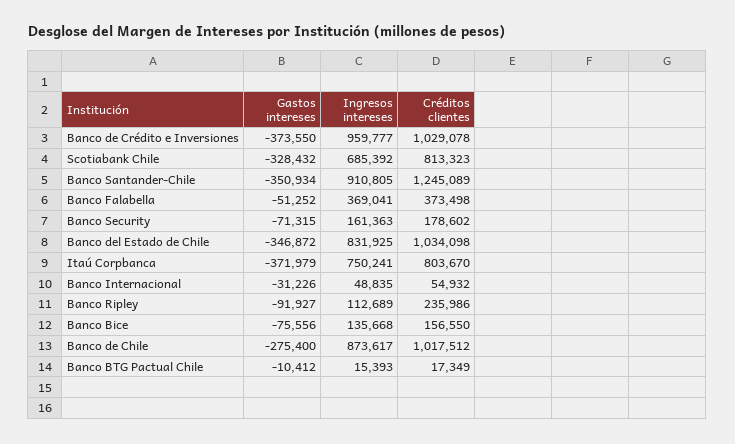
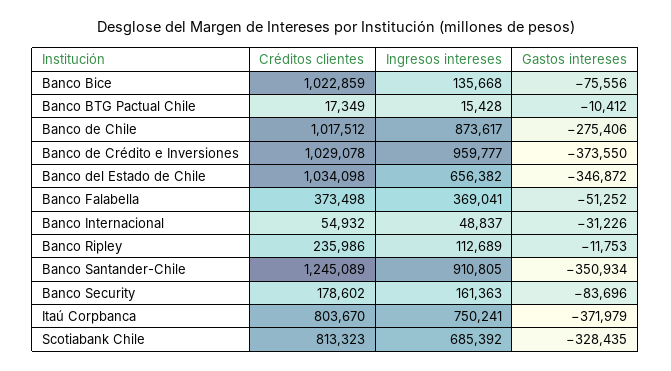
Gastos intereses, Scotiabank Chile: -328432 -> -328435
Gastos intereses, Banco Security: -71315 -> -83696
Ingresos intereses, Banco del Estado de Chile: 831925 -> 656382
Ingresos intereses, Banco Internacional: 48835 -> 48837
Gastos intereses, Banco Ripley: -91927 -> -11753
Créditos clientes, Banco Bice: 156550 -> 1022859
Gastos intereses, Banco de Chile: -275400 -> -275406
Ingresos intereses, Banco BTG Pactual Chile: 15393 -> 15428

